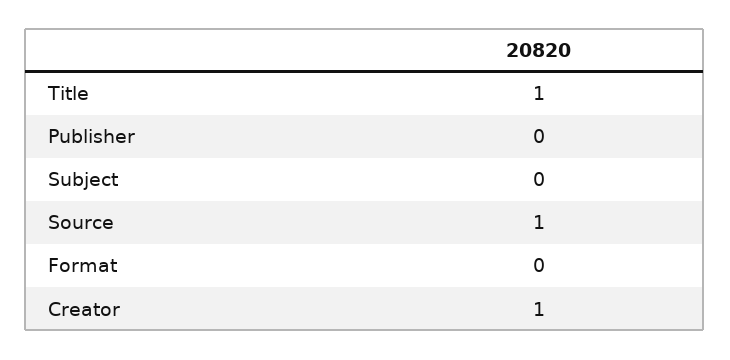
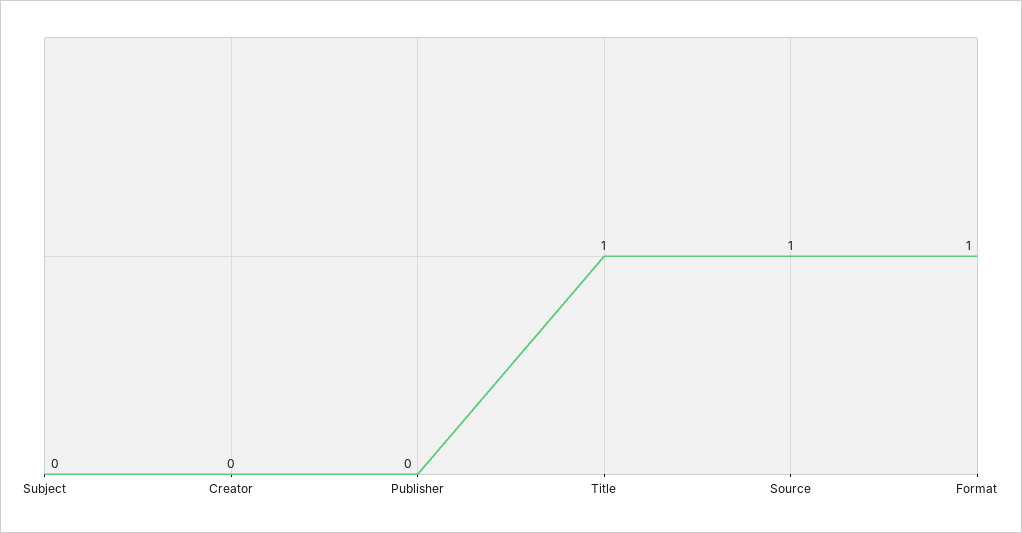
Format: 0 -> 1
Creator: 1 -> 0

